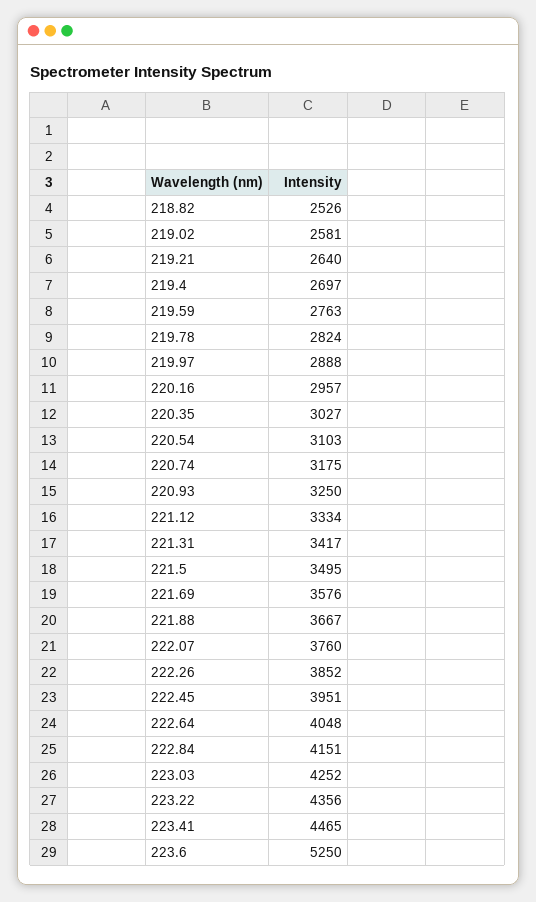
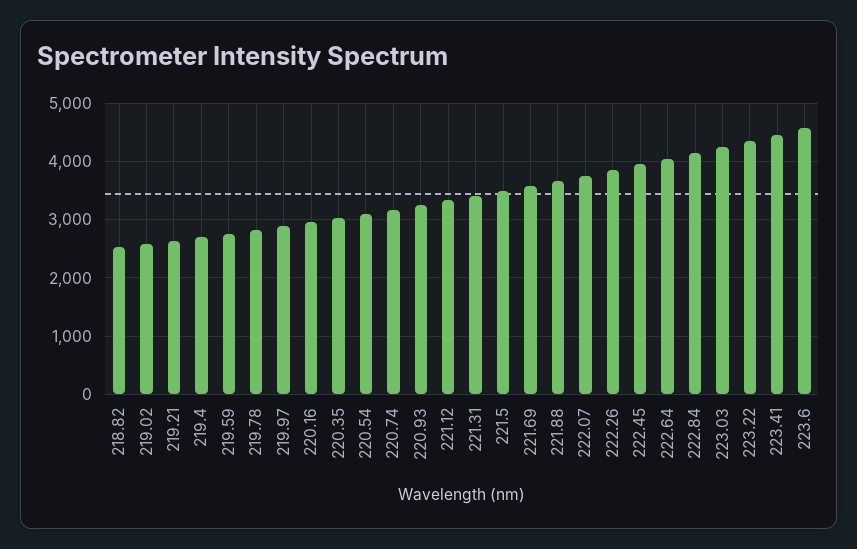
223.6: 5250 -> 4600

